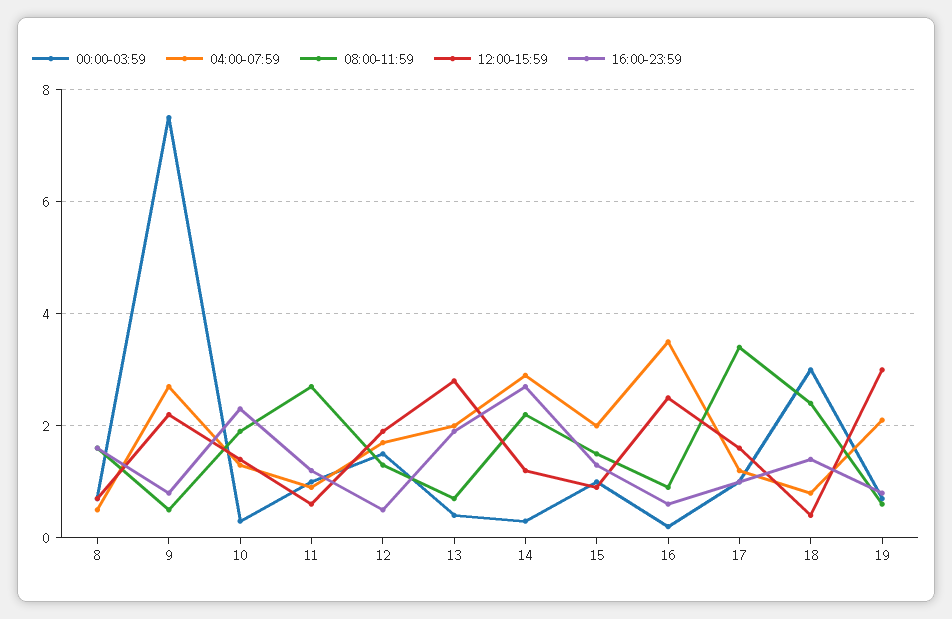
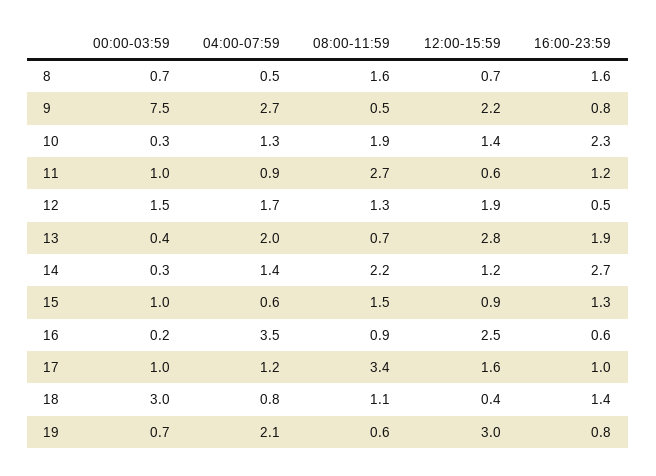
04:00-07:59, 14: 3 -> 1.4
04:00-07:59, 15: 2 -> 0.6
08:00-11:59, 18: 2.5 -> 1.1

